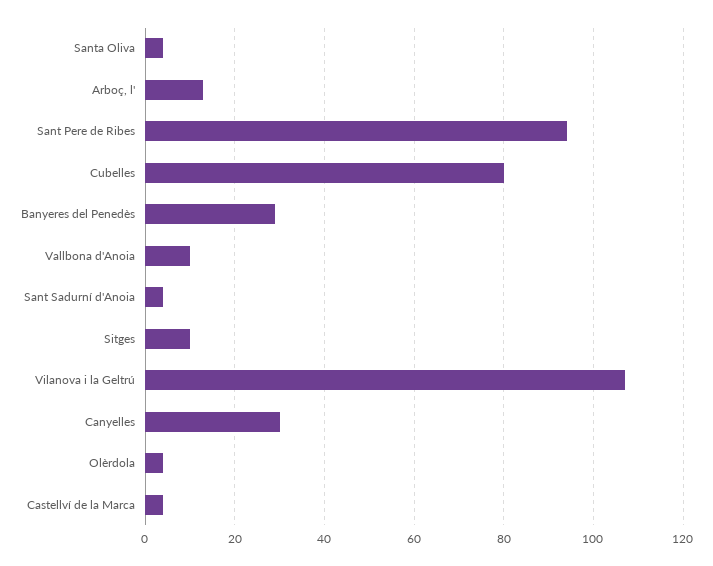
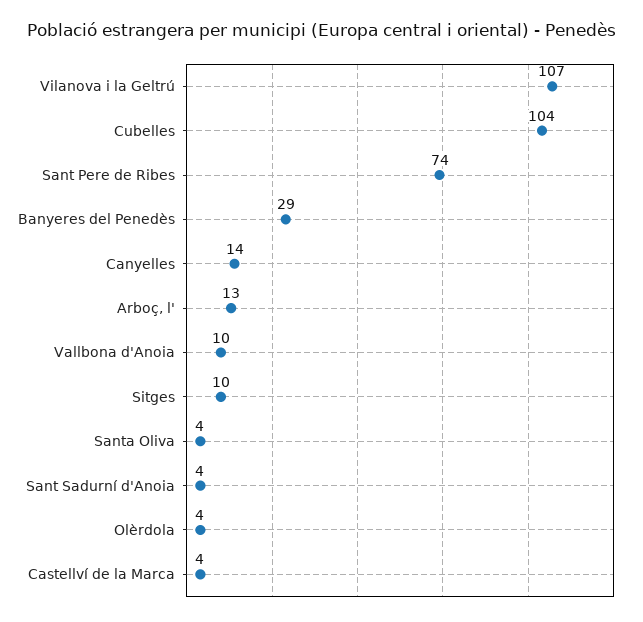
Sant Pere de Ribes: 95 -> 74
Cubelles: 80 -> 104
Canyelles: 30 -> 14

